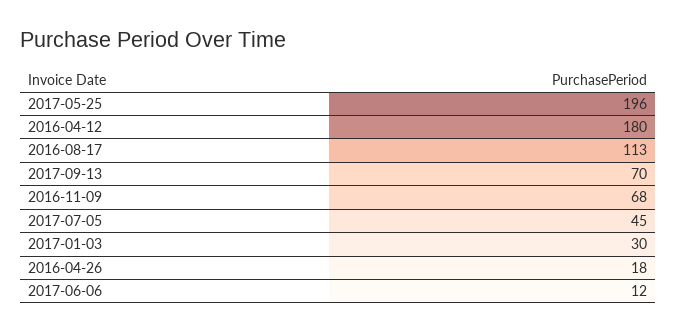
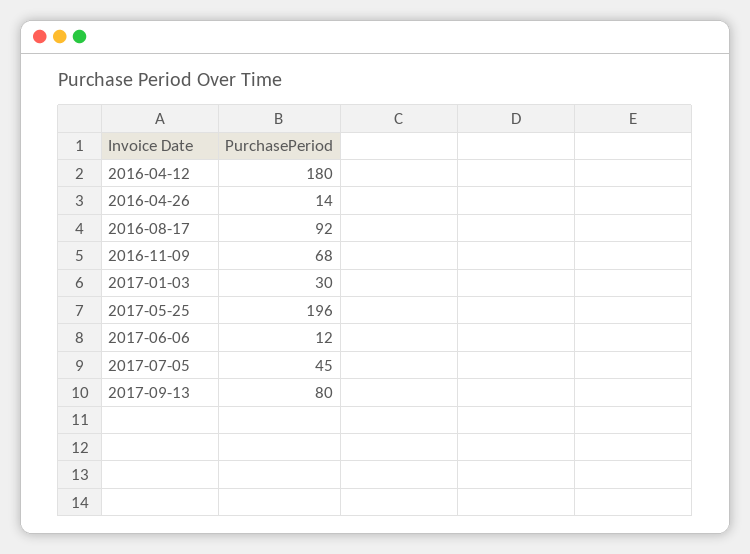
2016-08-17: 113 -> 92
2017-09-13: 70 -> 80
2016-04-26: 18 -> 14

